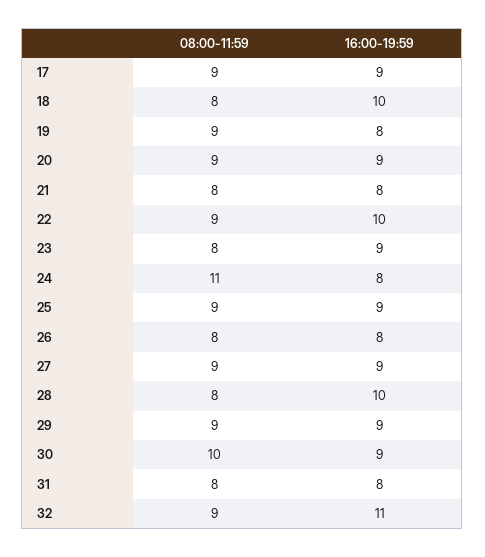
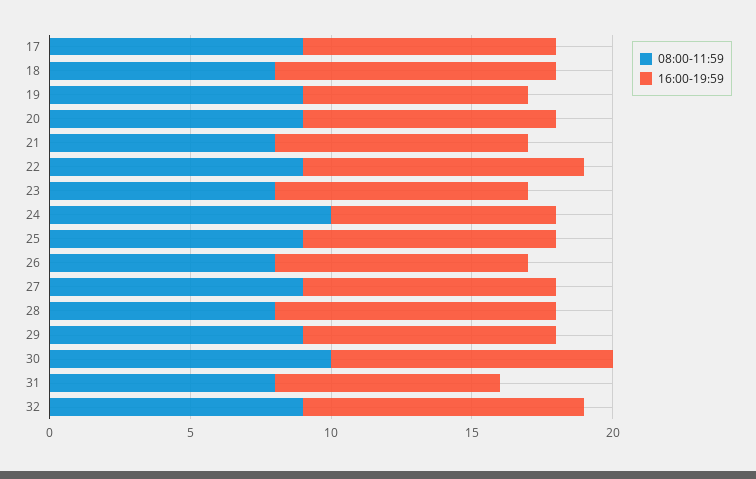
16:00-19:59, 21: 8 -> 9
08:00-11:59, 24: 11 -> 10
16:00-19:59, 26: 8 -> 9
16:00-19:59, 30: 9 -> 10
16:00-19:59, 32: 11 -> 10

